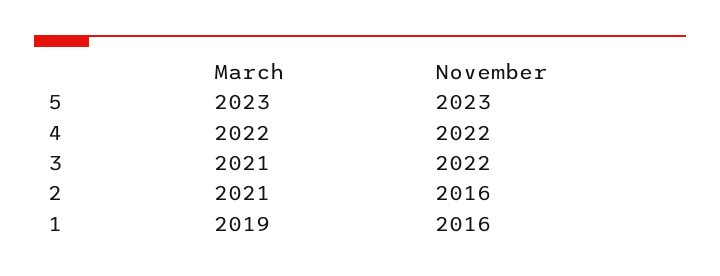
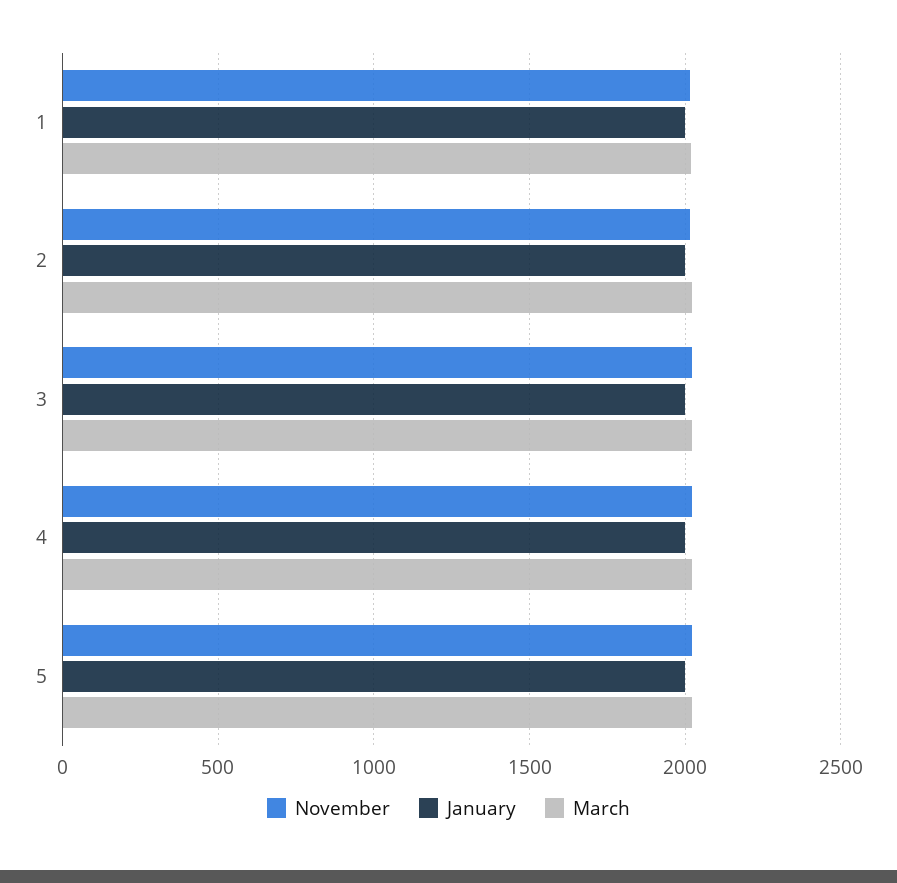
January, 1: none -> 2000
January, 2: none -> 2000
January, 3: none -> 2000
January, 4: none -> 2000
January, 5: none -> 2000

